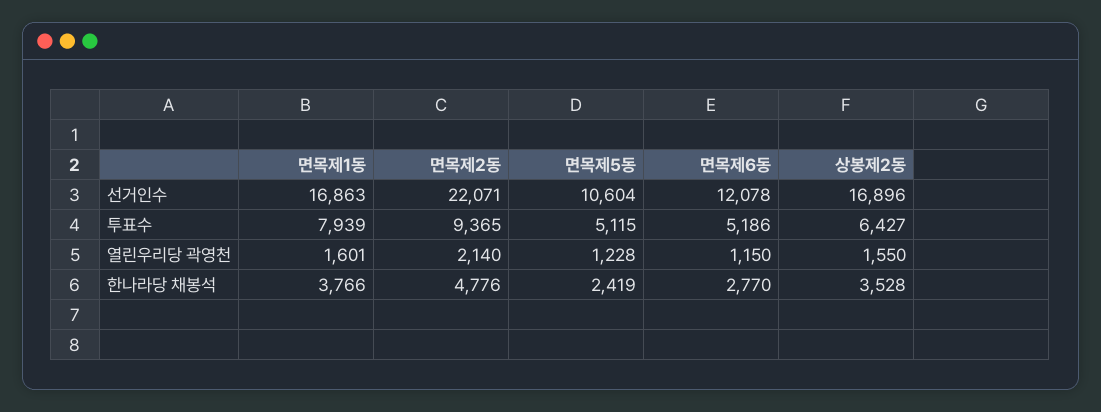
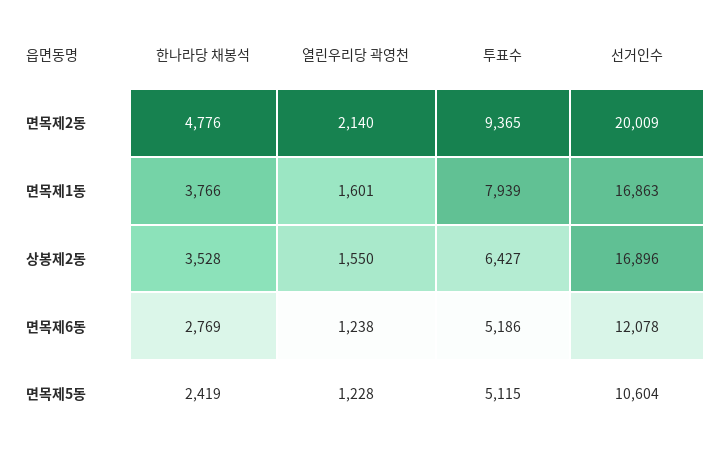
면목제2동, 선거인수: 22071 -> 20009
면목제6동, 열린우리당 곽영천: 1150 -> 1238
면목제6동, 한나라당 채봉석: 2770 -> 2769

